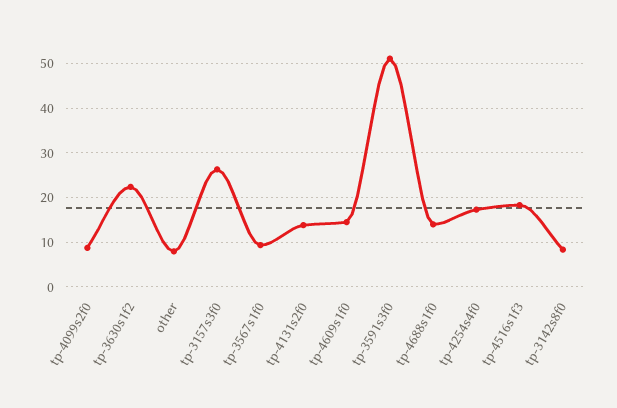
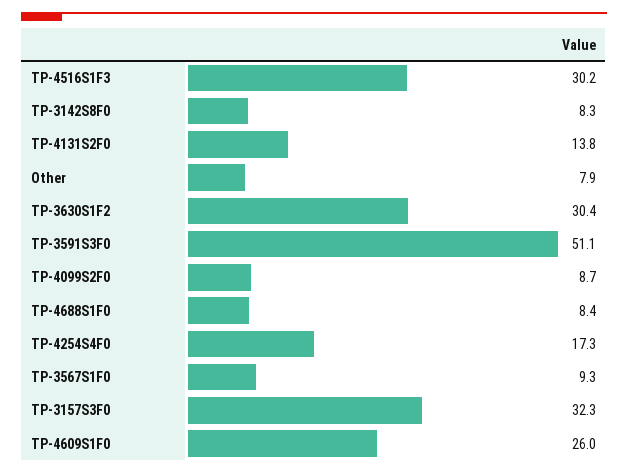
tp-3630s1f2: 22 -> 30.4
tp-3157s3f0: 26 -> 32.3
tp-4609s1f0: 14 -> 26
tp-4688s1f0: 14 -> 8.4
tp-4516s1f3: 18 -> 30.2

